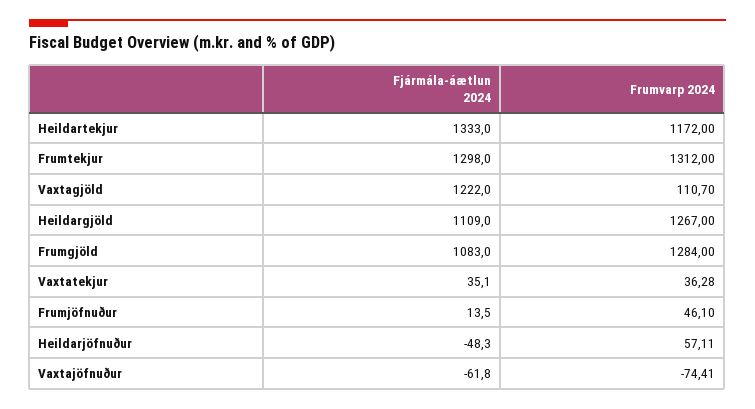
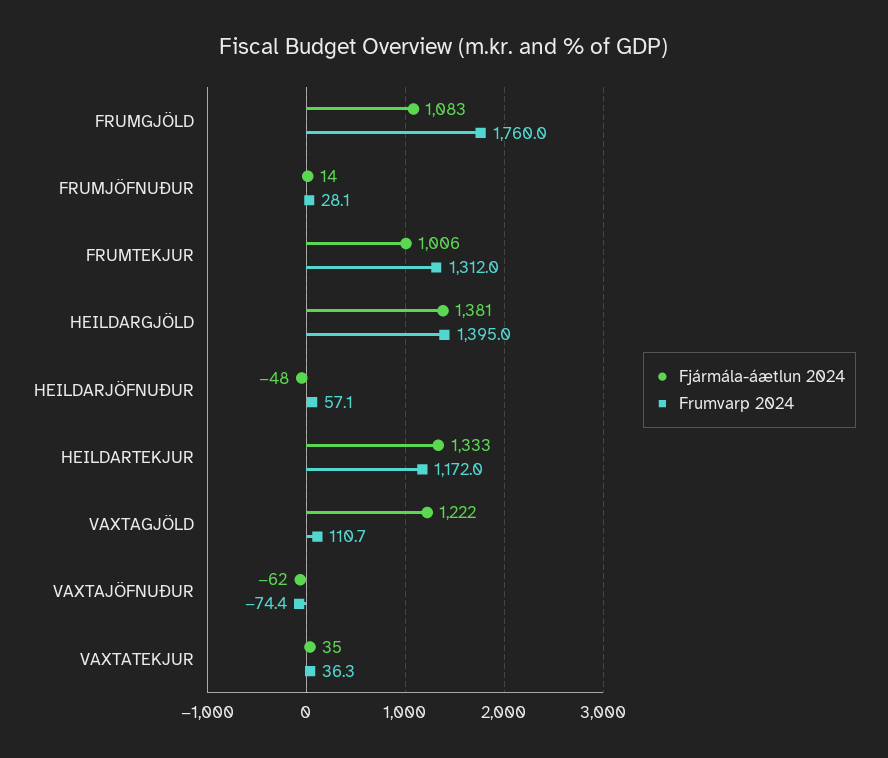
Fjármála-áætlun 2024, Frumtekjur: 1298 -> 1006
Fjármála-áætlun 2024, Heildargjöld: 1109 -> 1381
Frumvarp 2024, Heildargjöld: 1267 -> 1395
Frumvarp 2024, Frumgjöld: 1284 -> 1760
Frumvarp 2024, Frumjöfnuður: 46.1 -> 28.1

